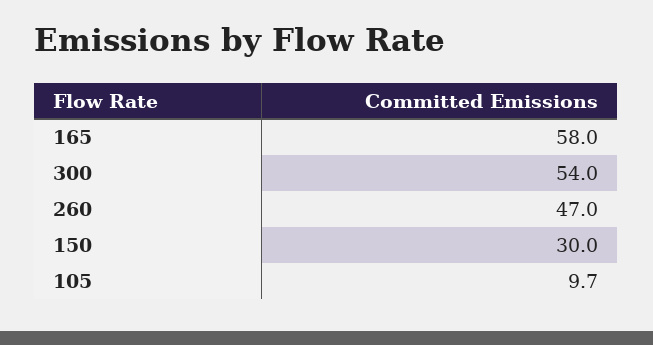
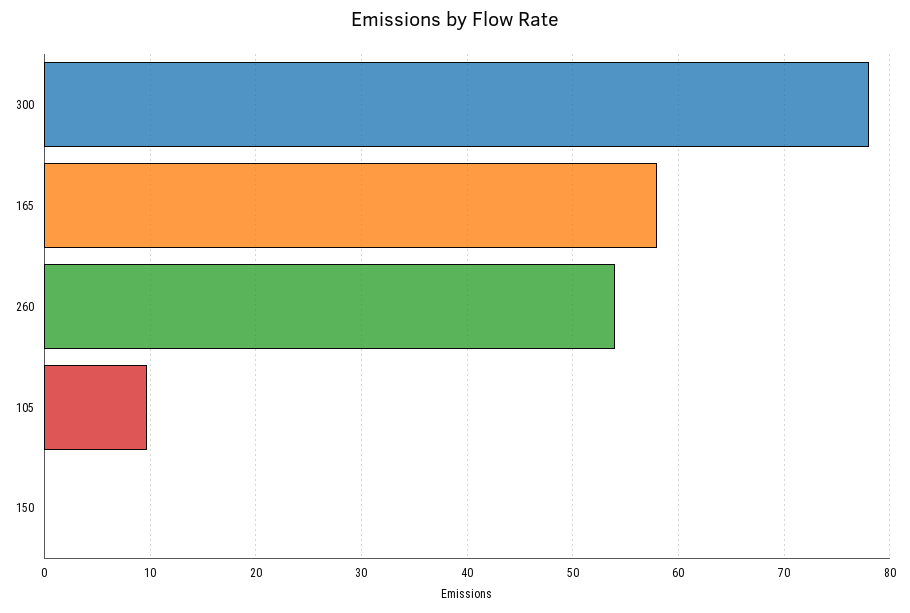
300: 54 -> 78
260: 47 -> 54
150: 30 -> 0

